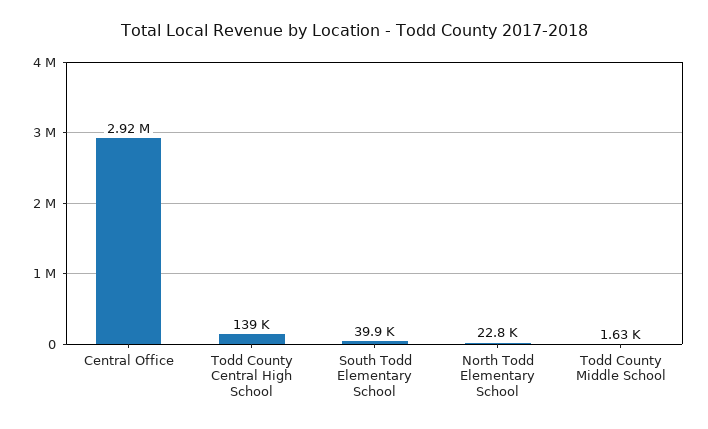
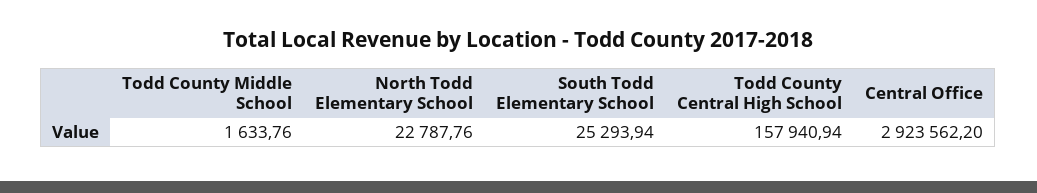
Todd County Central High School: 139000 -> 157940.94
South Todd Elementary School: 39900 -> 25293.94

